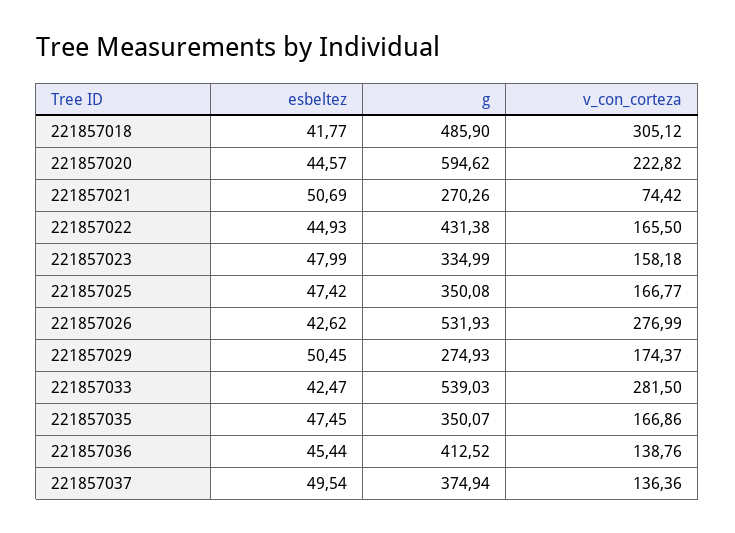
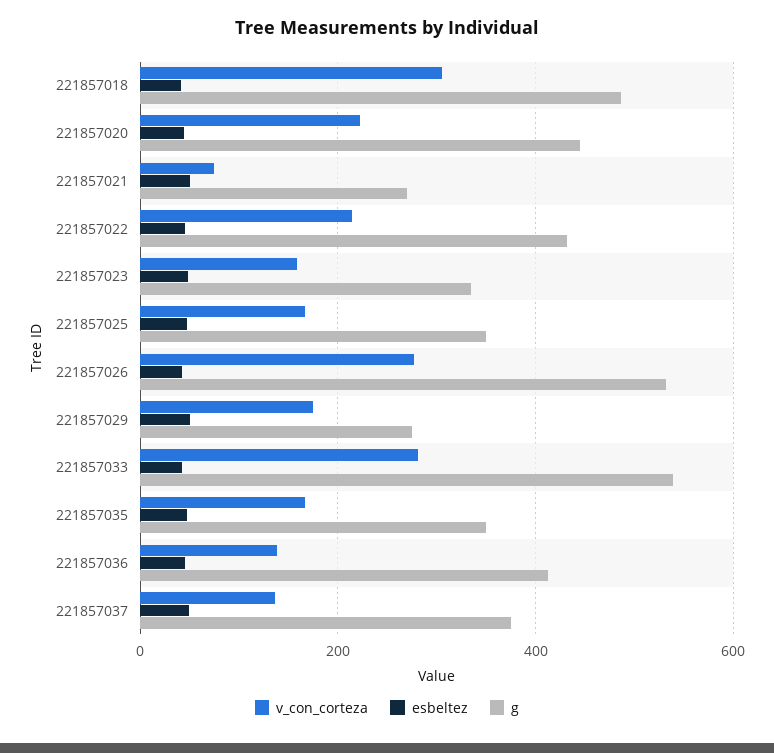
g, 221857020: 594.62 -> 440
v_con_corteza, 221857022: 165.5 -> 220

